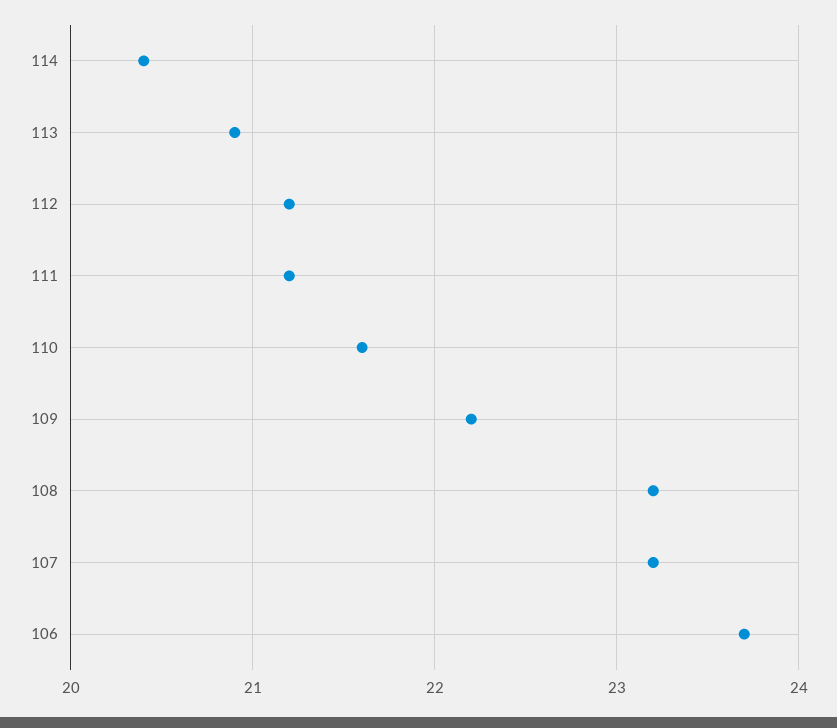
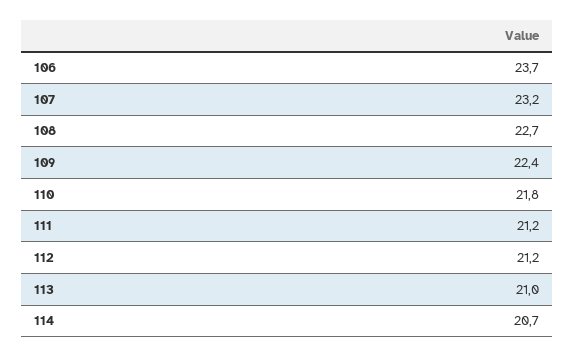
114: 20.4 -> 20.7
113: 20.9 -> 21
110: 21.6 -> 21.8
109: 22.2 -> 22.4
108: 23.2 -> 22.7

